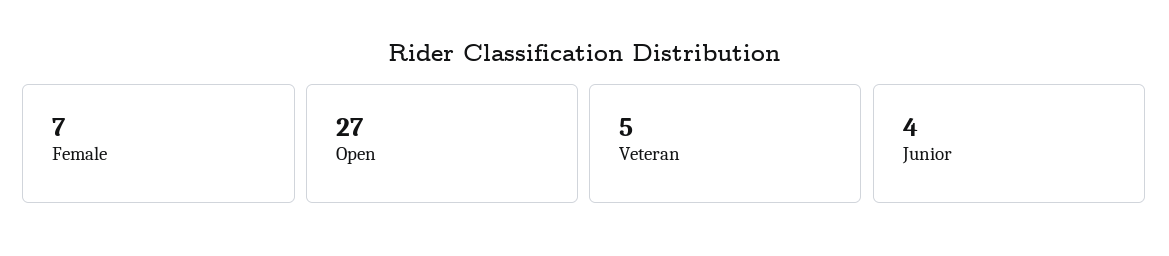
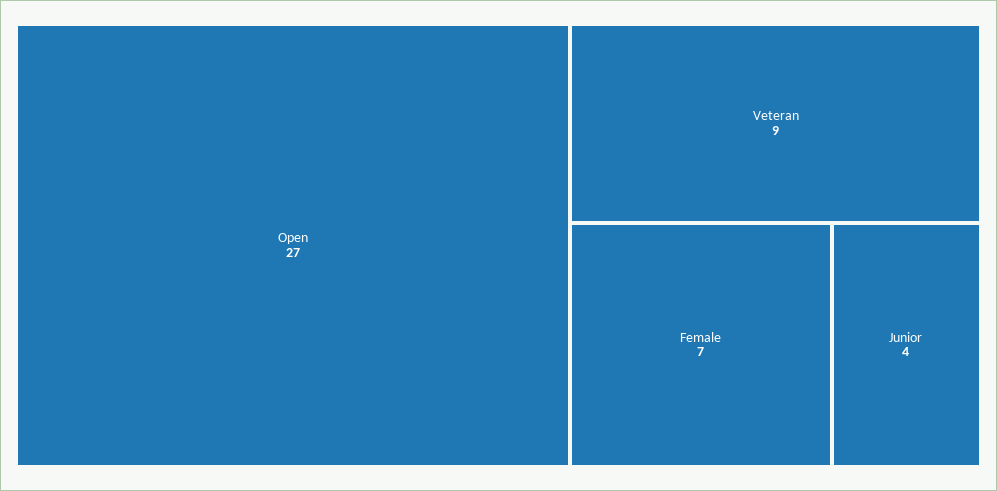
Veteran: 5 -> 9

